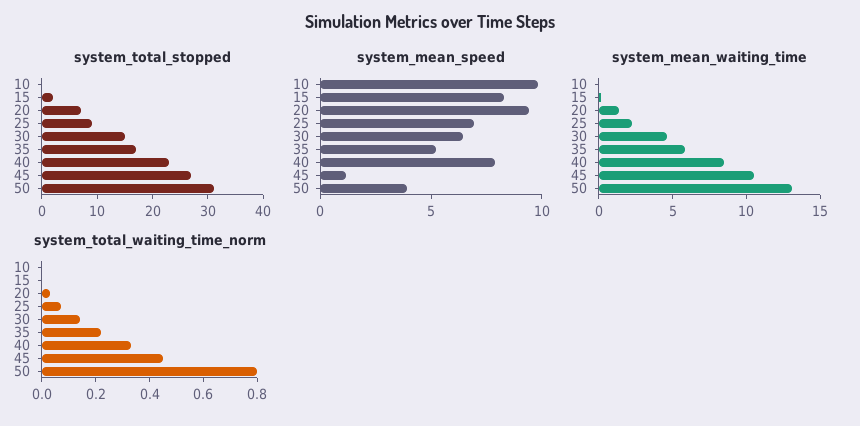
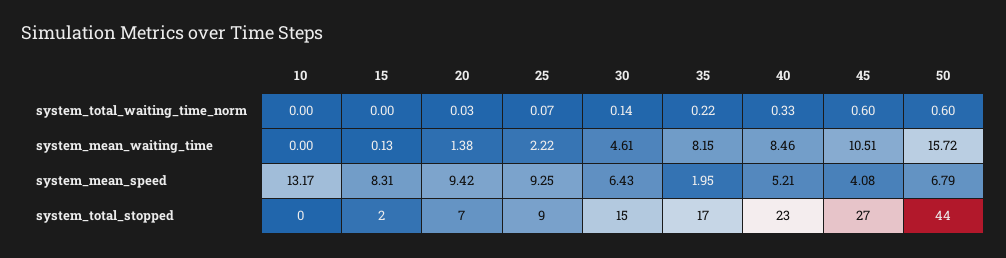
system_total_stopped, 50: 30 -> 44
system_mean_speed, 10: 10 -> 13.17
system_mean_speed, 25: 7 -> 9.25
system_mean_speed, 35: 5 -> 1.95
system_mean_speed, 40: 8 -> 5.21
system_mean_speed, 45: 1 -> 4.08
system_mean_speed, 50: 4 -> 6.79
system_mean_waiting_time, 35: 6 -> 8.15
system_mean_waiting_time, 50: 13 -> 15.72
system_total_waiting_time_norm, 45: 0.45 -> 0.6
system_total_waiting_time_norm, 50: 0.8 -> 0.6

